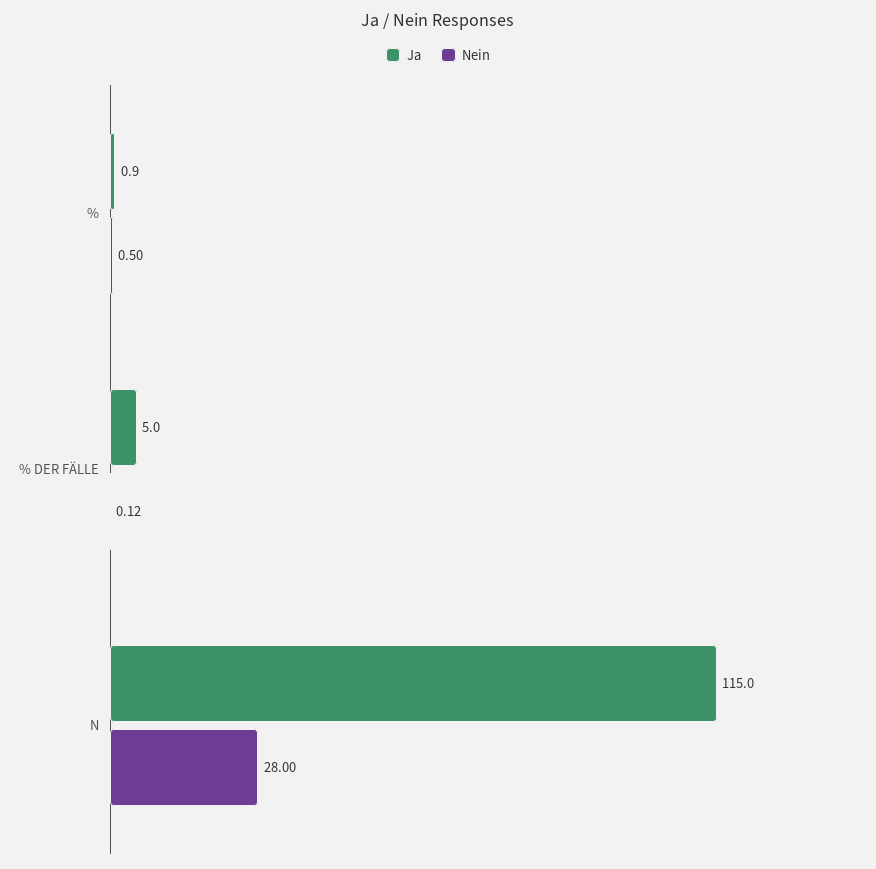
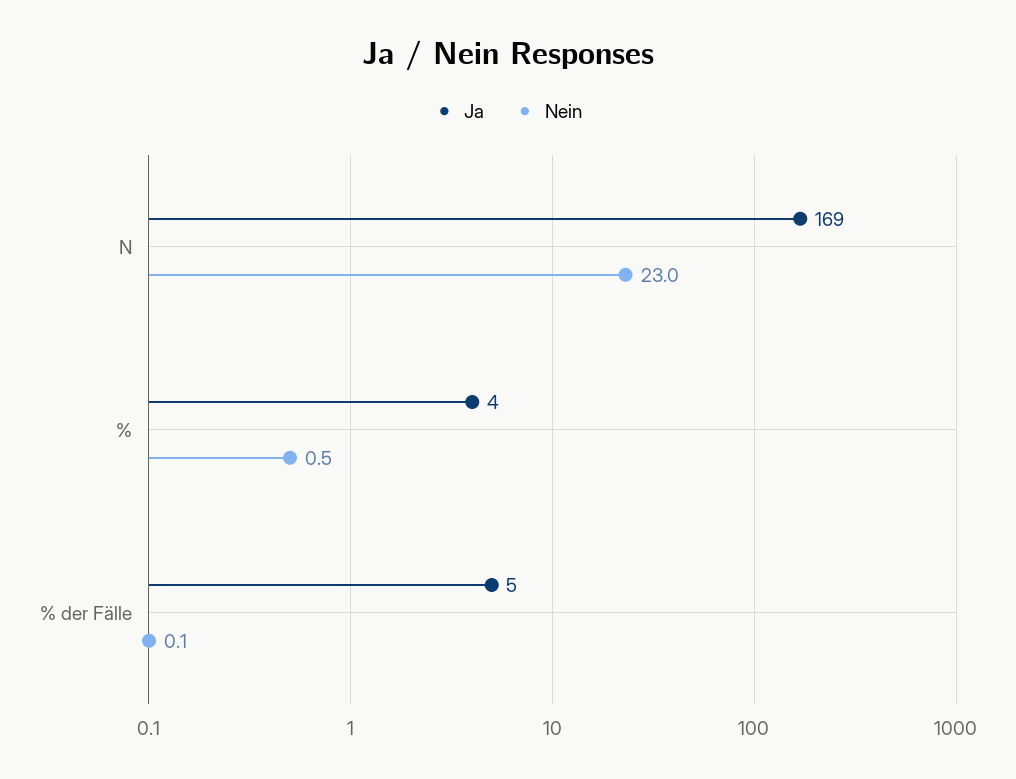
Ja, %: 0.9 -> 4
Ja, N: 115 -> 169
Nein, N: 28 -> 23

